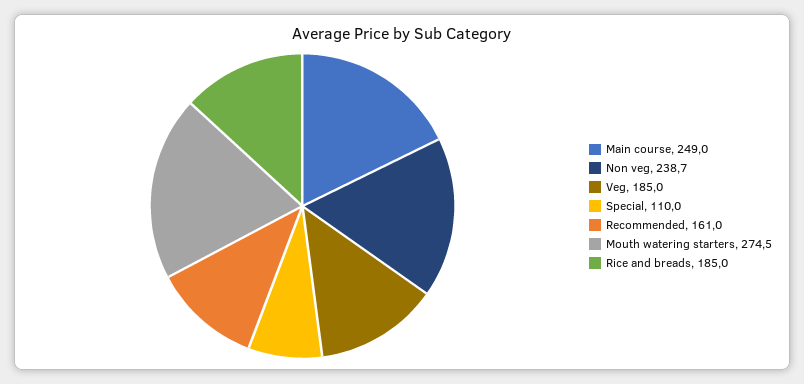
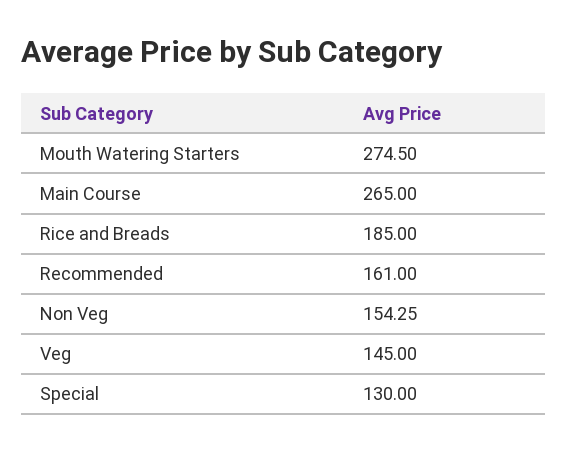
Main course: 249 -> 265
Non veg: 238.7 -> 154.25
Veg: 185 -> 145
Special: 110 -> 130

